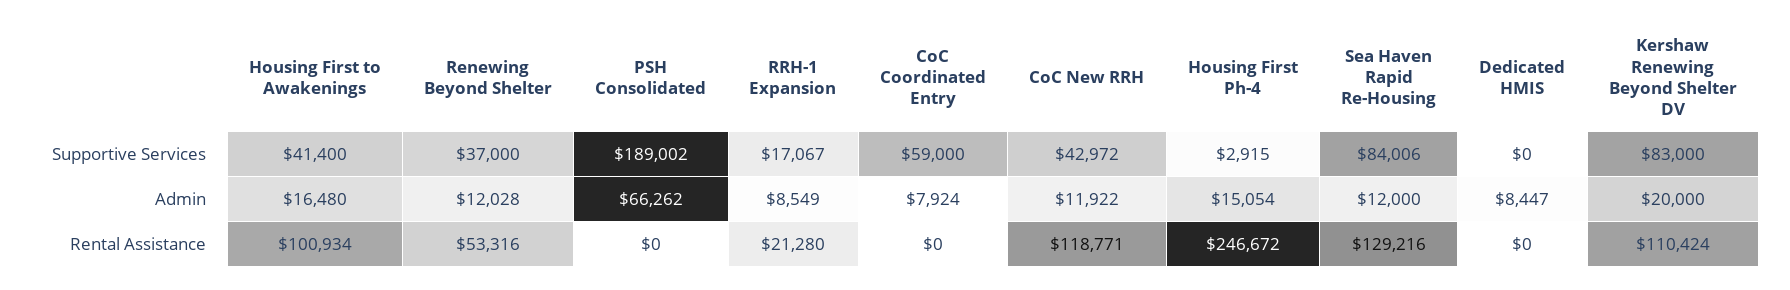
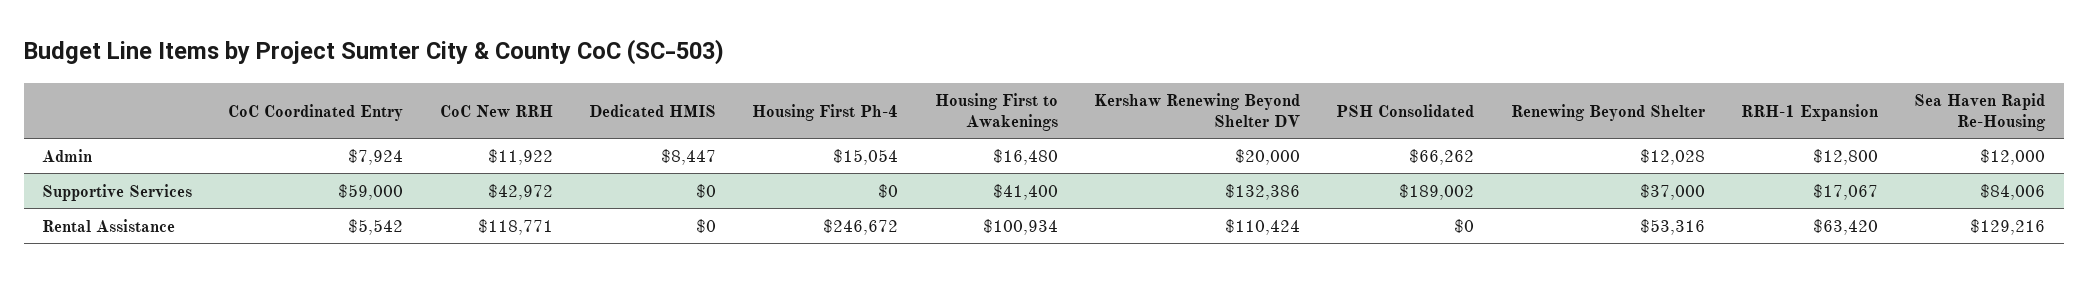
Housing First Ph-4, Supportive Services: 2915 -> 0
Kershaw Renewing Beyond Shelter DV, Supportive Services: 83000 -> 132386
RRH-1 Expansion, Admin: 8549 -> 12800
RRH-1 Expansion, Rental Assistance: 21280 -> 63420
CoC Coordinated Entry, Rental Assistance: 0 -> 5542

